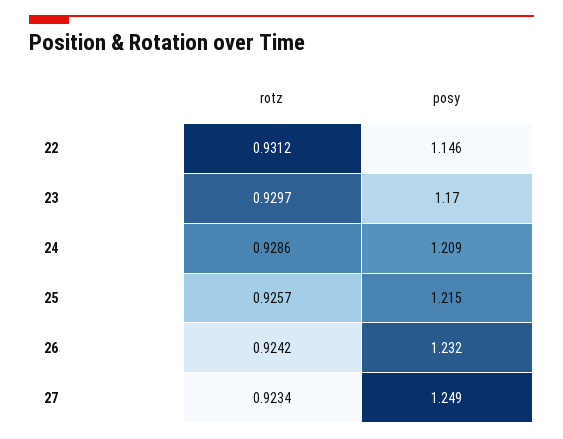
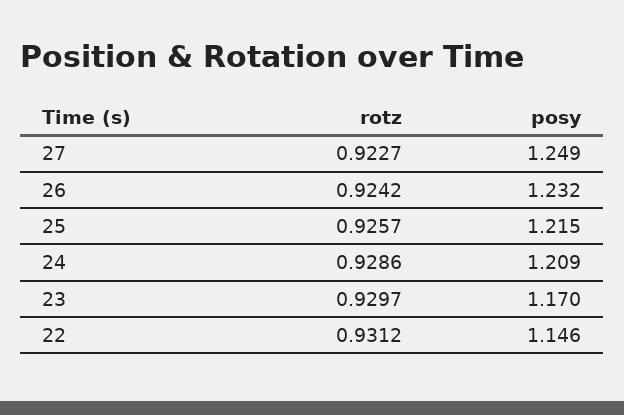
rotz, 27: 0.9234 -> 0.9227

